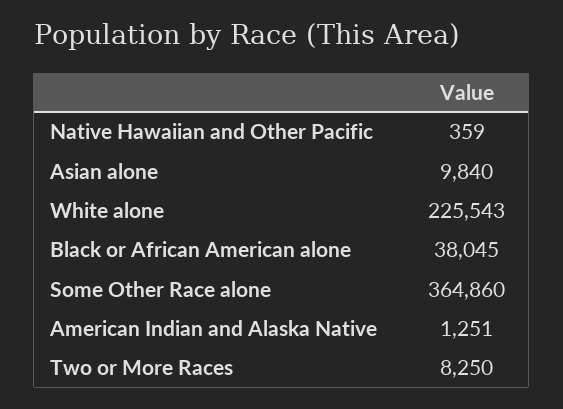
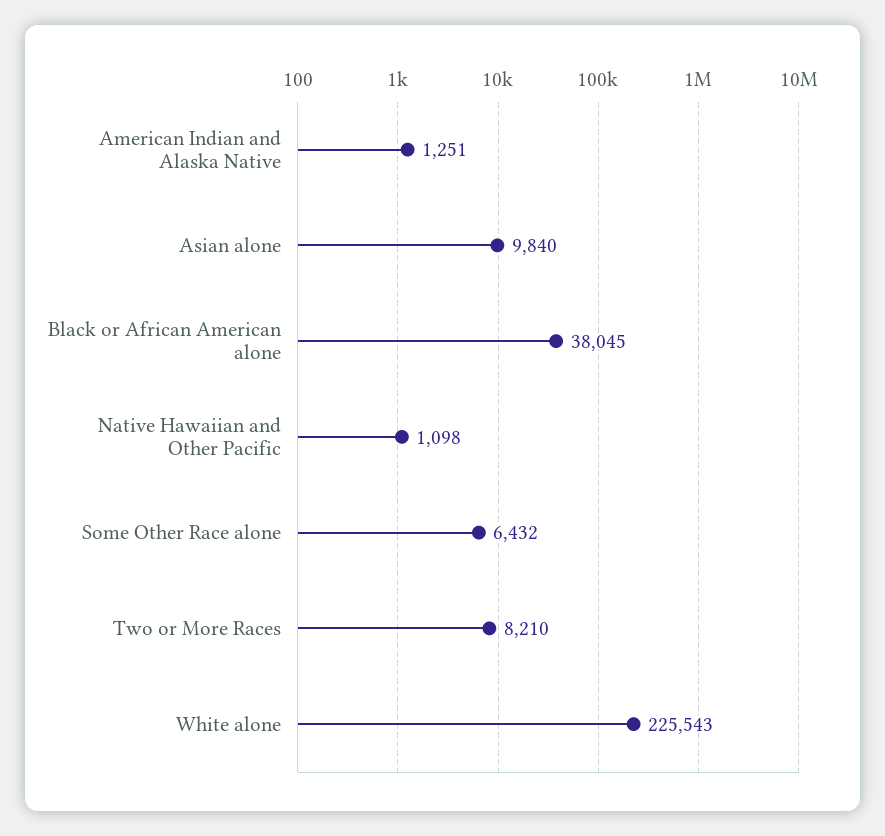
Native Hawaiian and Other Pacific: 359 -> 1098
Some Other Race alone: 364860 -> 6432
Two or More Races: 8250 -> 8210

